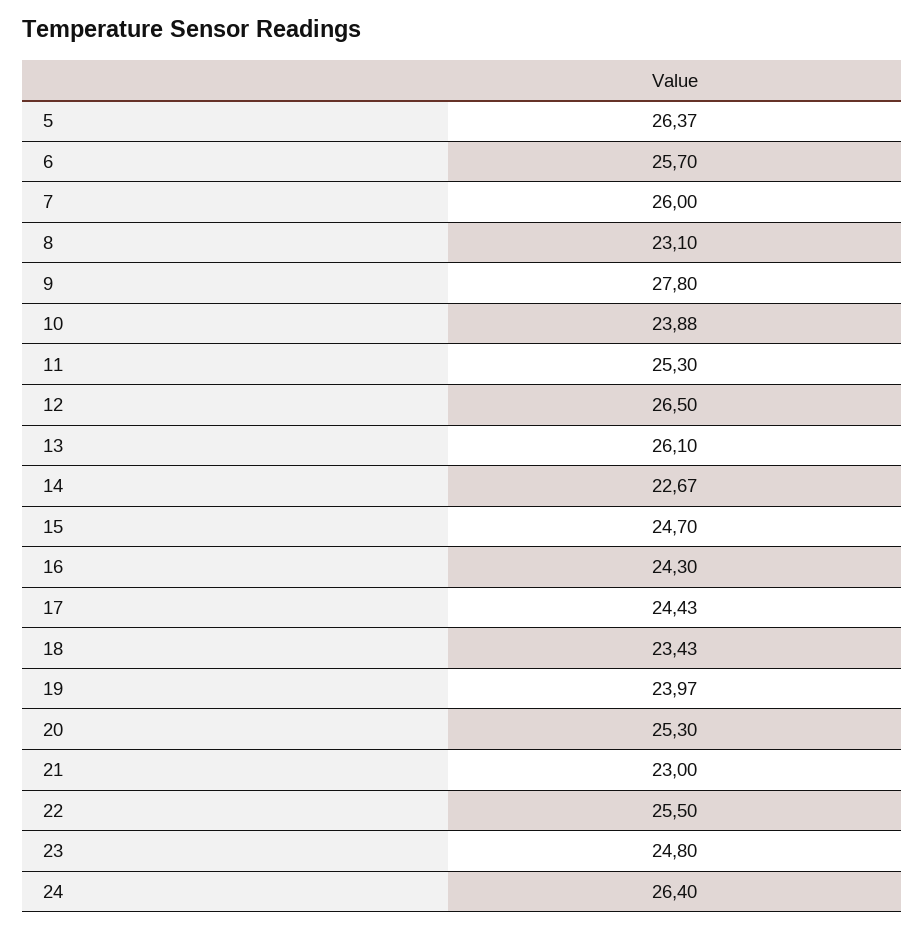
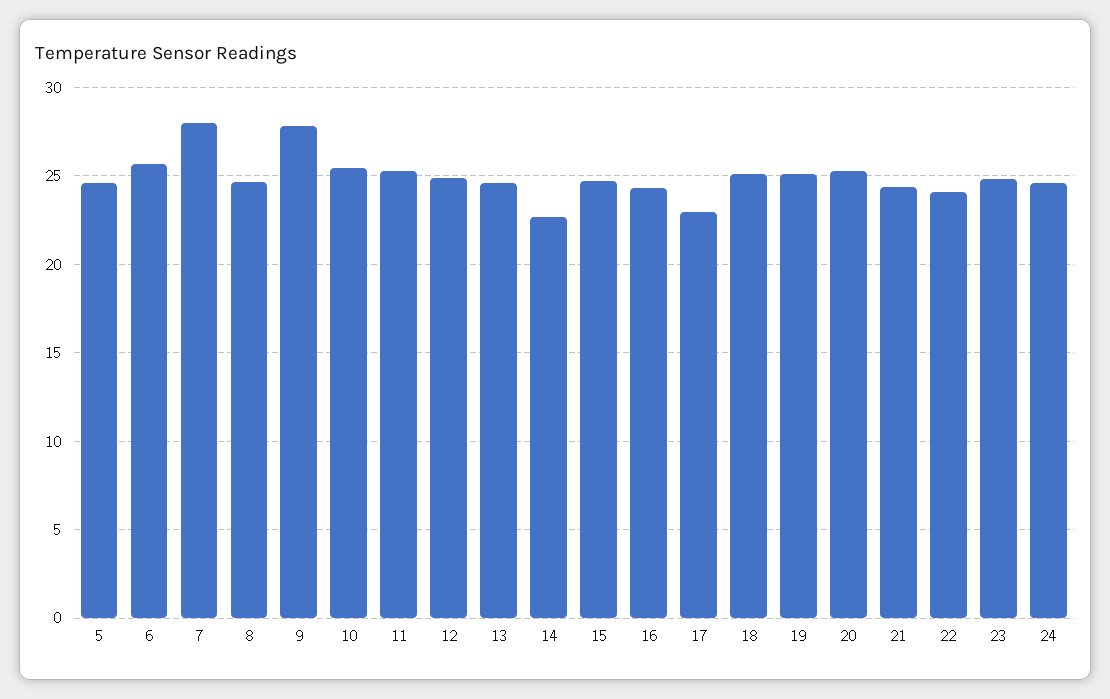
5: 26.37 -> 24.5
7: 26 -> 28
8: 23.1 -> 24.5
10: 23.88 -> 25.5
12: 26.5 -> 25
13: 26.1 -> 24.5
17: 24.43 -> 23
18: 23.43 -> 25
19: 23.97 -> 25
21: 23 -> 24.5
22: 25.5 -> 24
24: 26.4 -> 24.5

